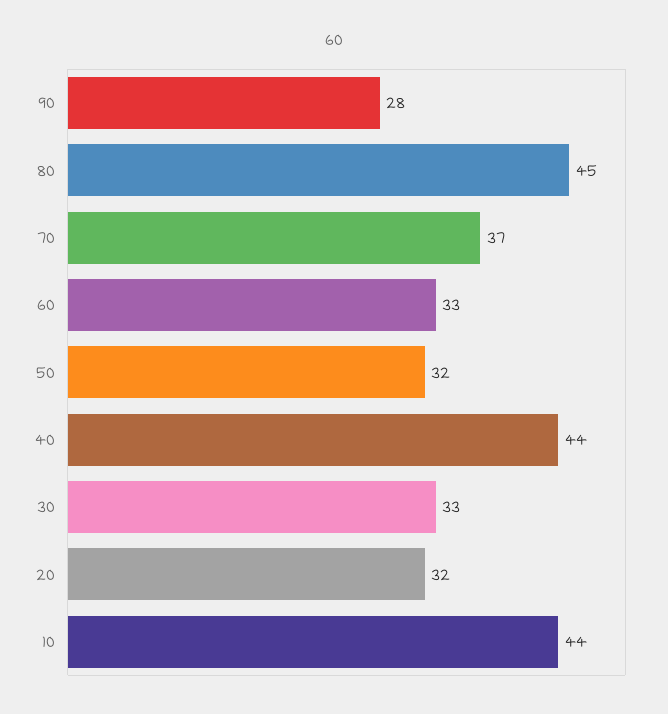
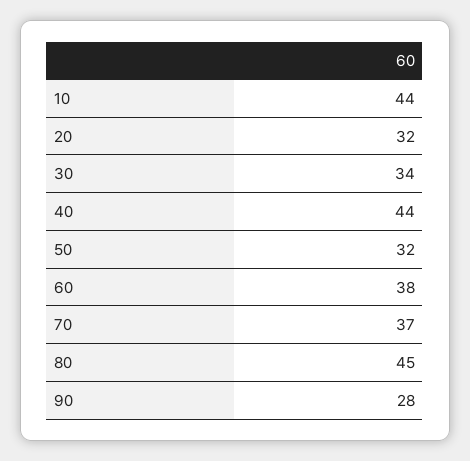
60: 33 -> 38
30: 33 -> 34

